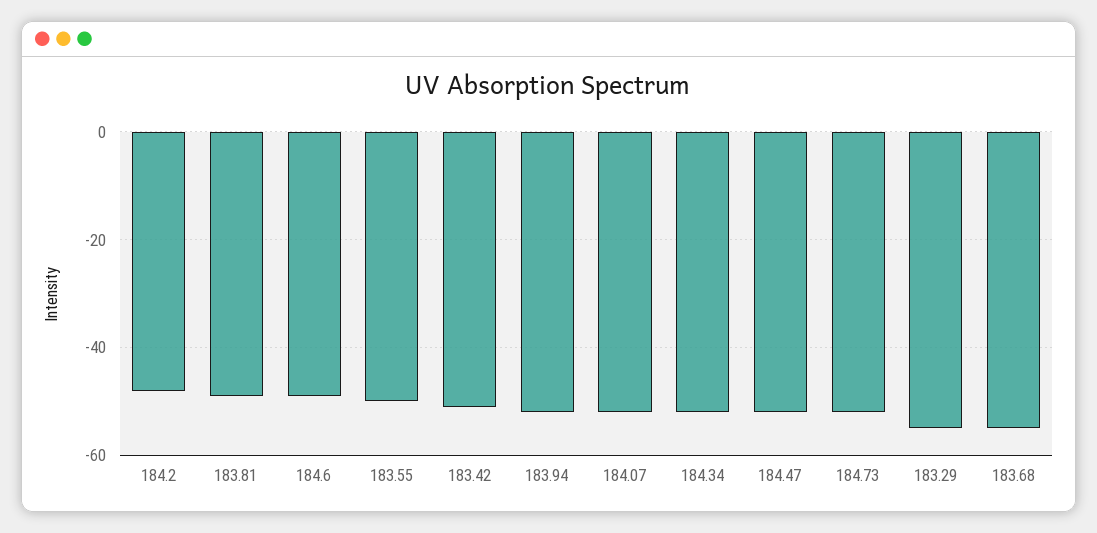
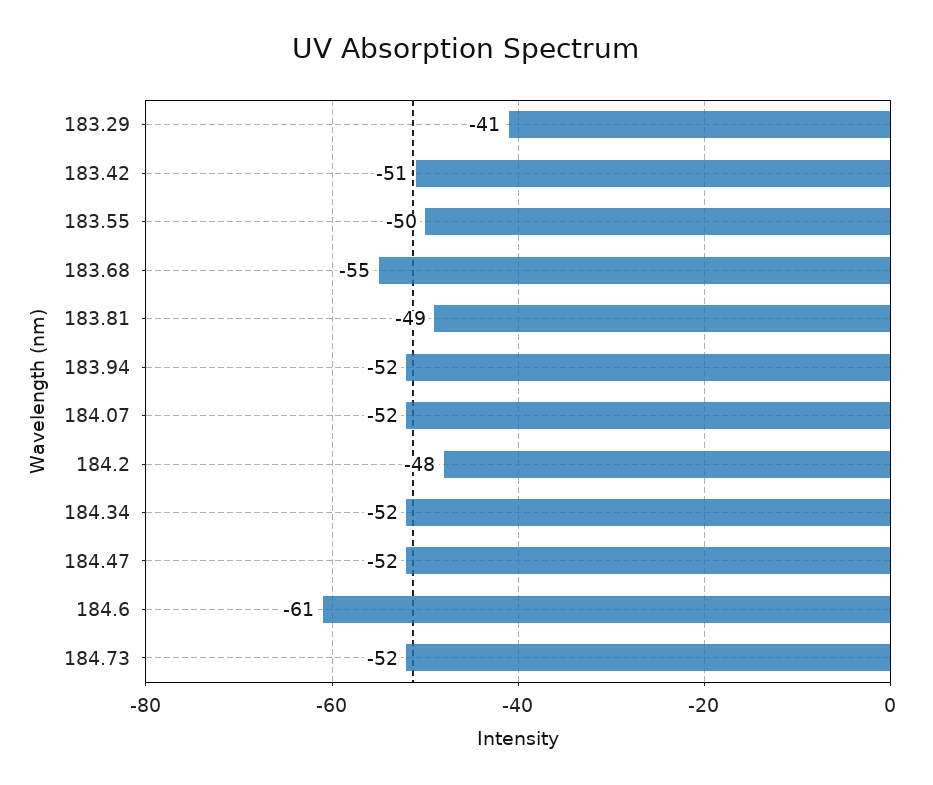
184.6: -50 -> -61
183.29: -55 -> -41

